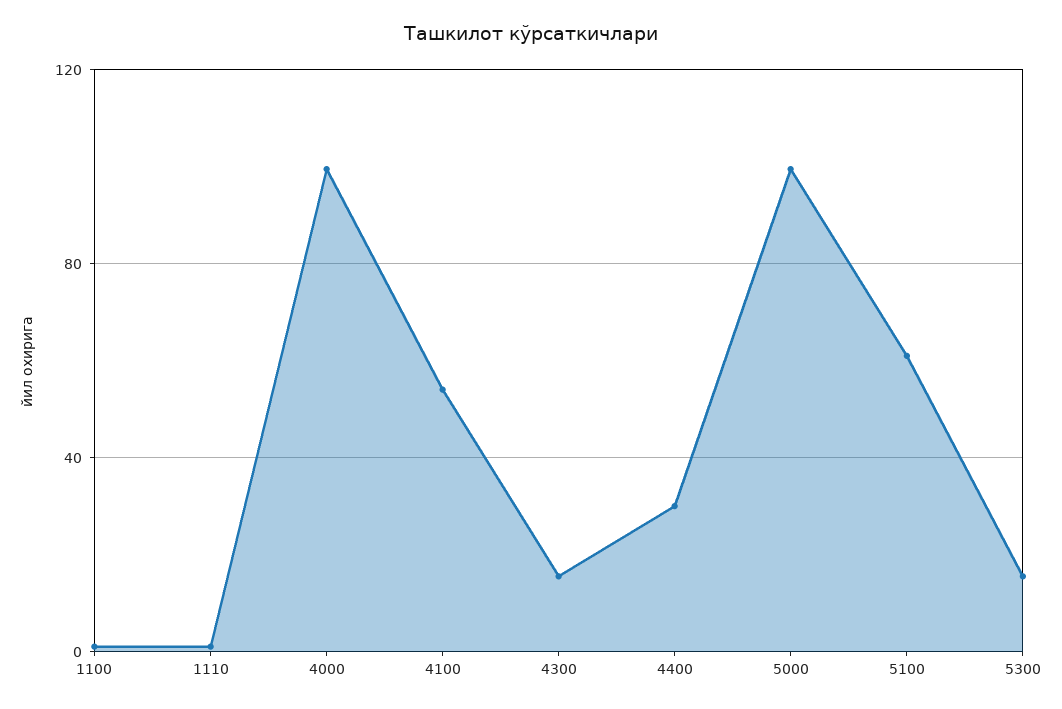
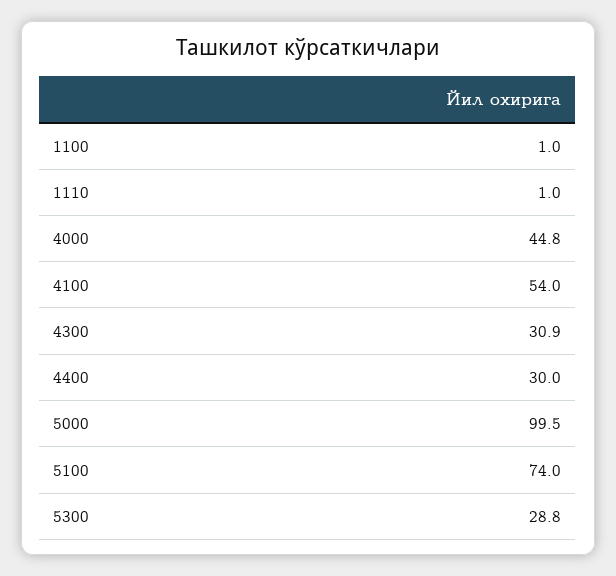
4000: 100 -> 44.8
4300: 15 -> 30.9
5100: 60 -> 74
5300: 15 -> 28.8

